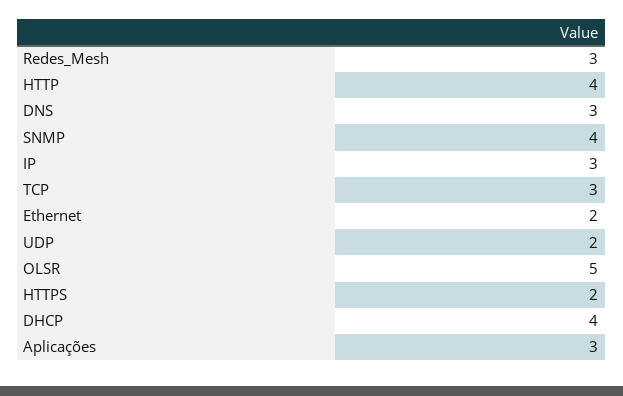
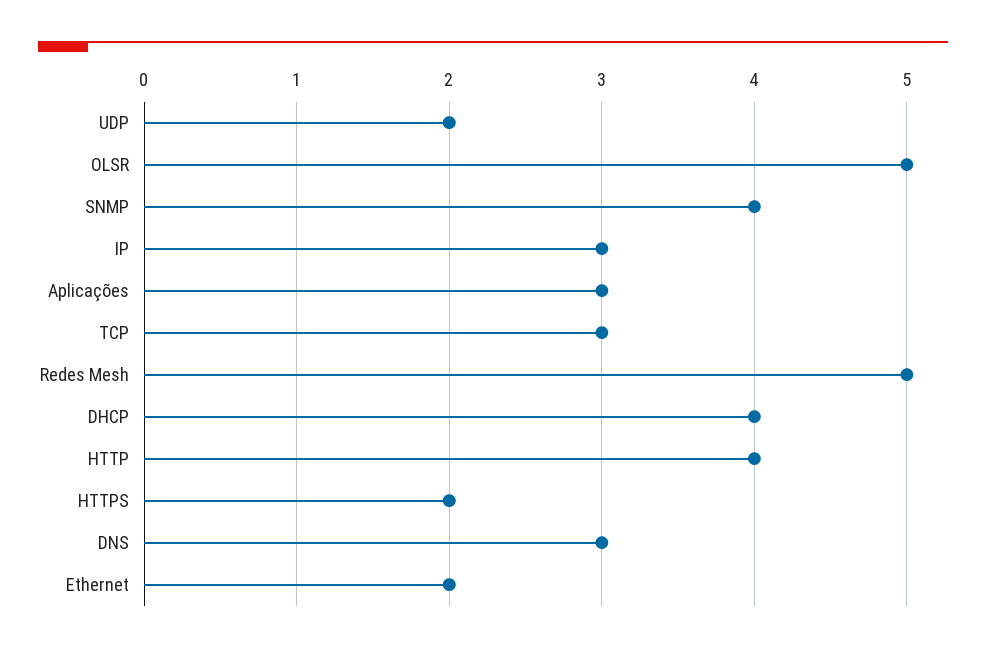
Redes_Mesh: 3 -> 5

